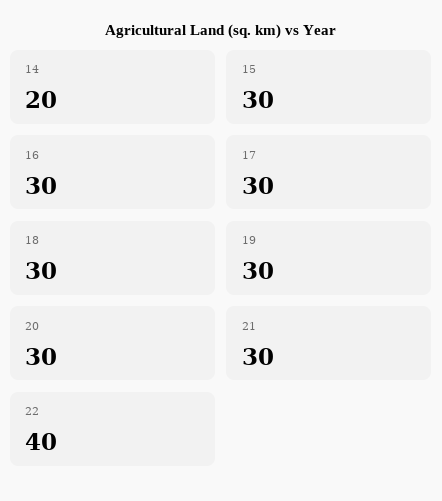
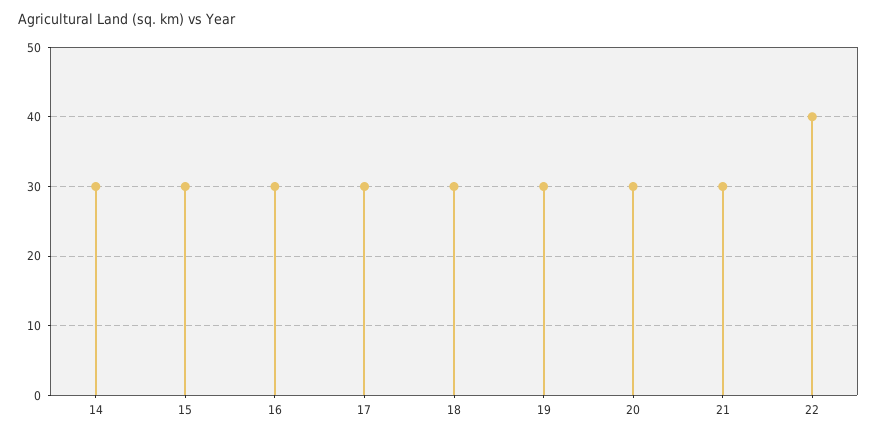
14: 20 -> 30

